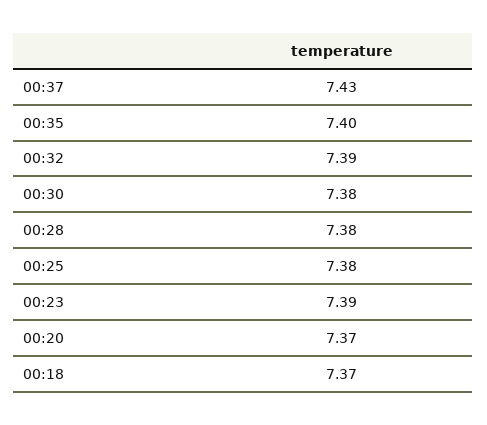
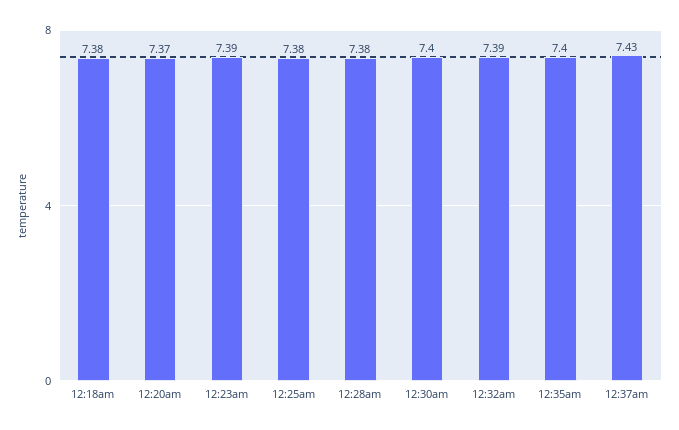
00:30: 7.38 -> 7.4
00:18: 7.37 -> 7.38

